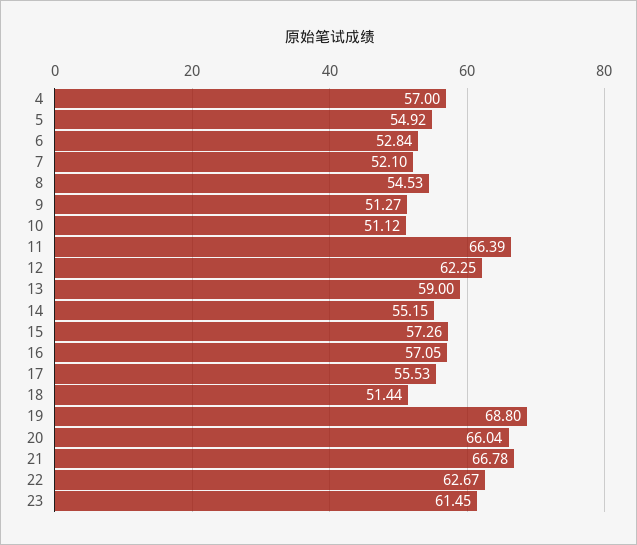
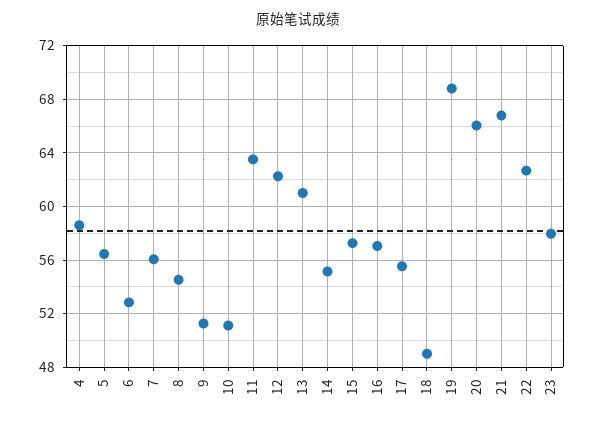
4: 57 -> 58.5
5: 54.92 -> 56.5
7: 52.1 -> 56
11: 66.39 -> 63.5
13: 59 -> 61
18: 51.44 -> 49
23: 61.45 -> 58

